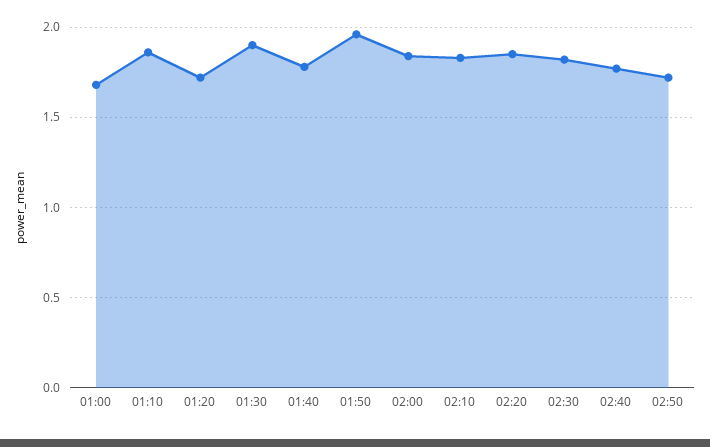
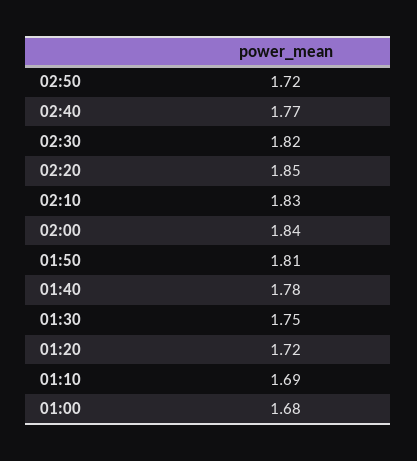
01:10: 1.85 -> 1.69
01:30: 1.9 -> 1.75
01:50: 1.95 -> 1.81

